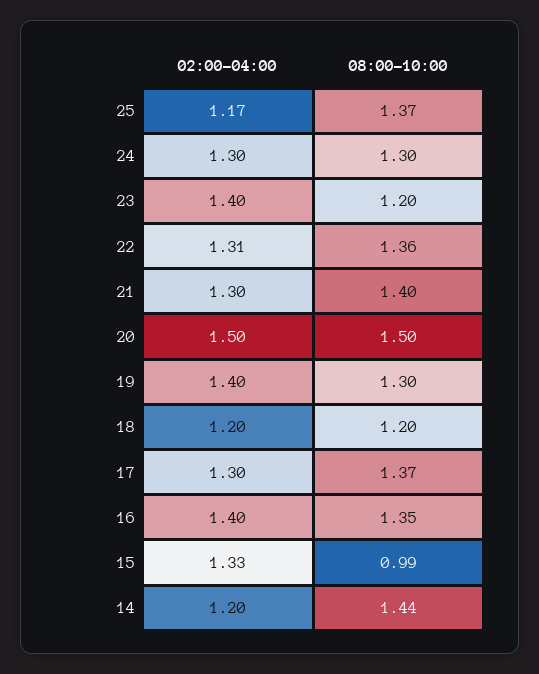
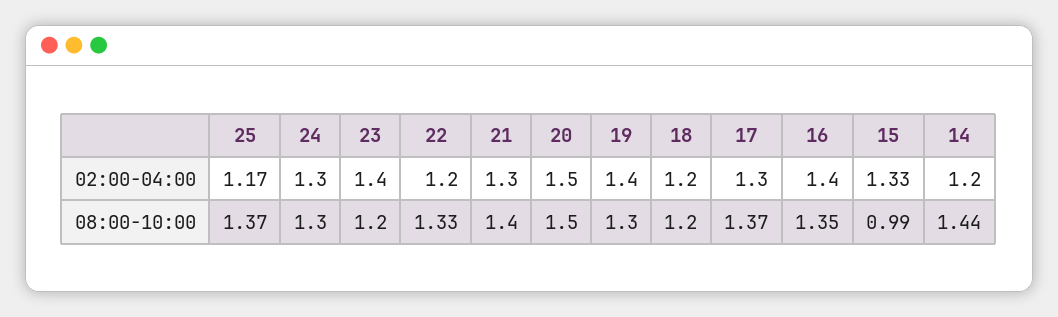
02:00-04:00, 22: 1.31 -> 1.2
08:00-10:00, 22: 1.36 -> 1.33

